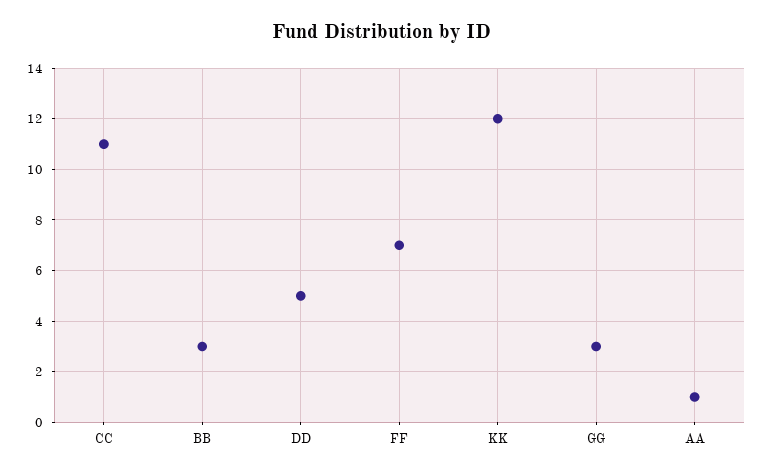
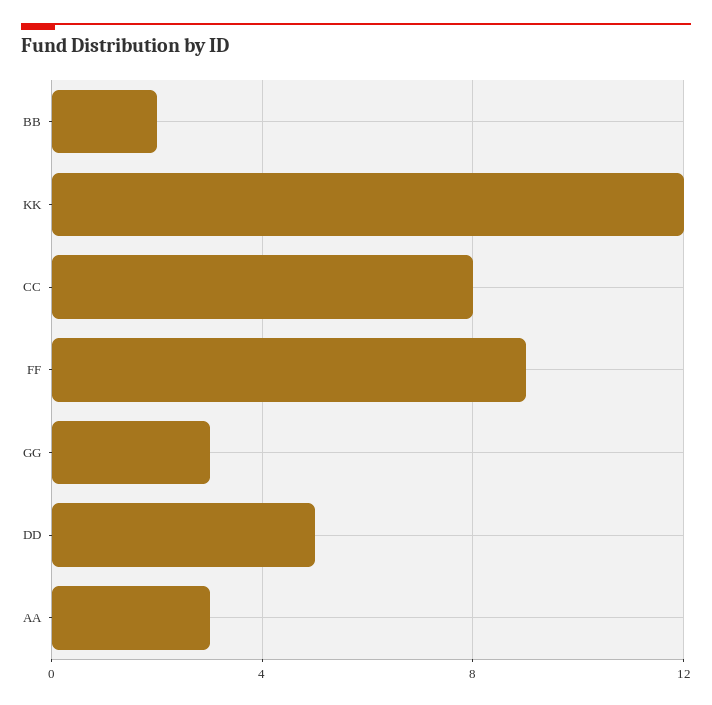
CC: 11 -> 8
BB: 3 -> 2
FF: 7 -> 9
AA: 1 -> 3

